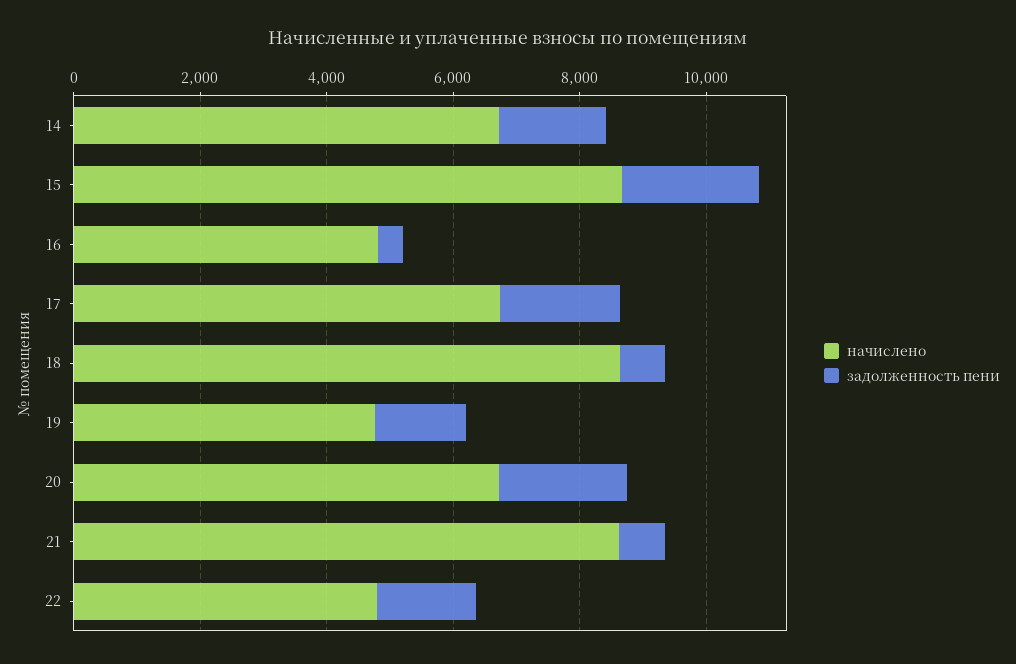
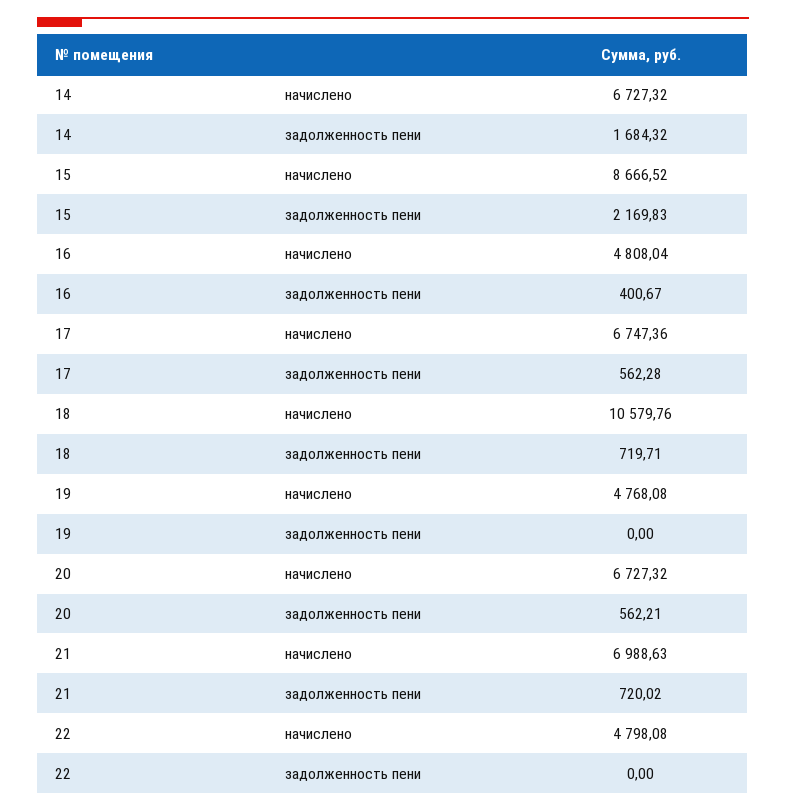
задолженность пени, 17: 2000 -> 562.28
начислено, 18: 8500 -> 10579.76
задолженность пени, 19: 1500 -> 0
задолженность пени, 20: 2000 -> 562.21
начислено, 21: 8500 -> 6988.63
задолженность пени, 22: 1500 -> 0

